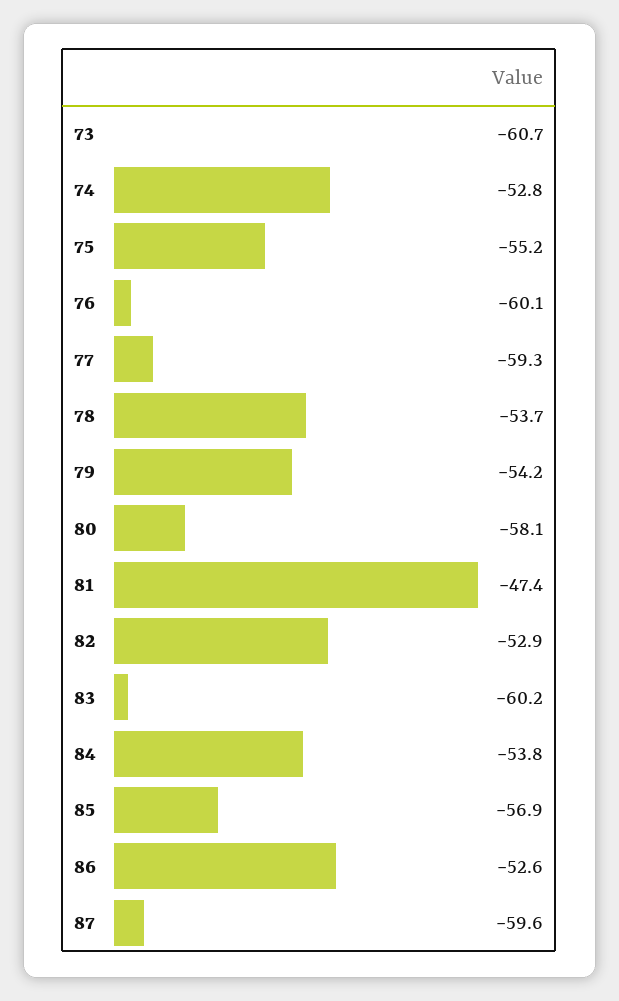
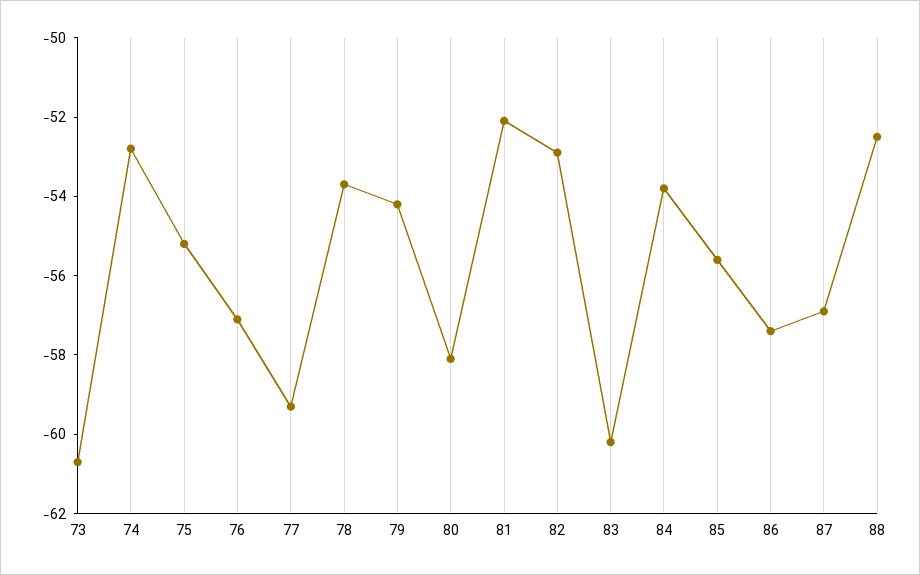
76: -60.1 -> -57
81: -47.4 -> -52
85: -56.9 -> -55.5
86: -52.6 -> -57.5
87: -59.6 -> -57
88: none -> -52.5

